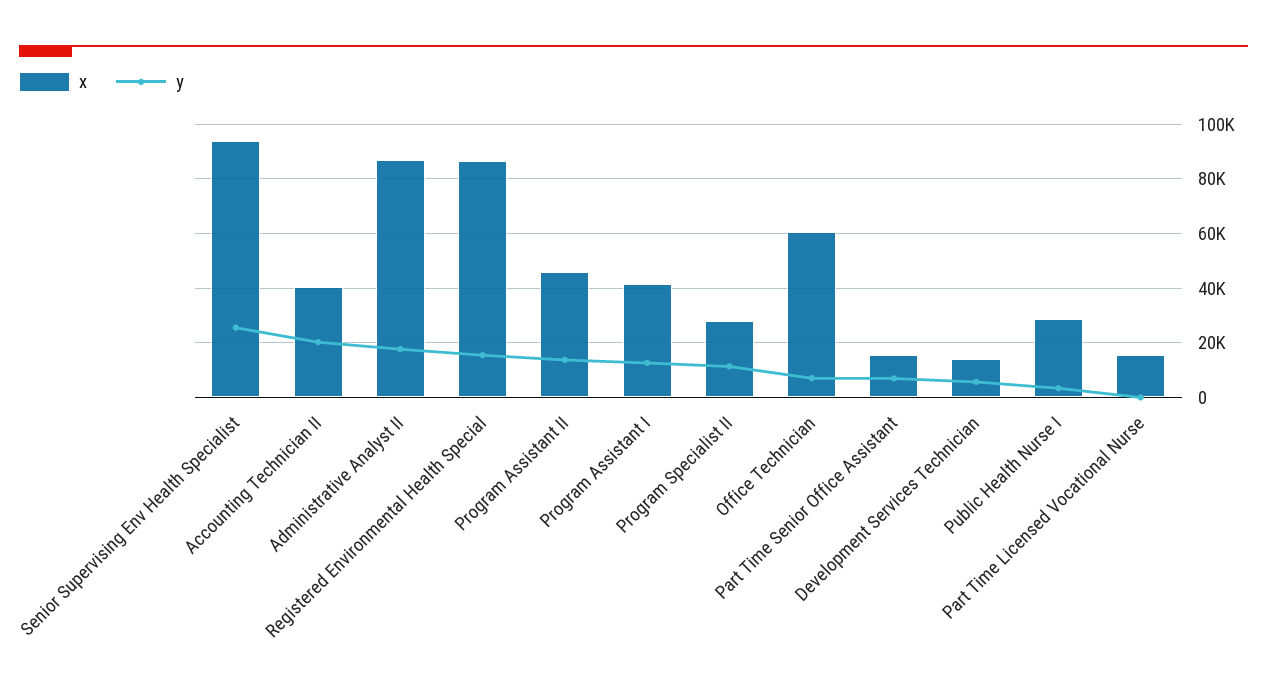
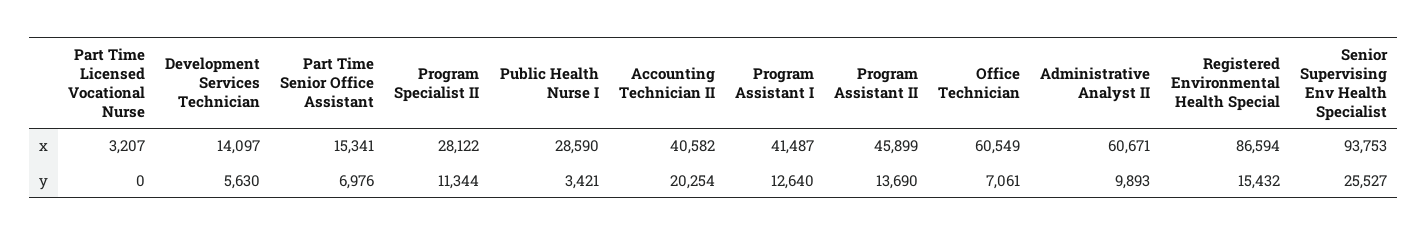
x, Administrative Analyst II: 87500 -> 60671
y, Administrative Analyst II: 17500 -> 9893
x, Part Time Licensed Vocational Nurse: 15000 -> 3207

